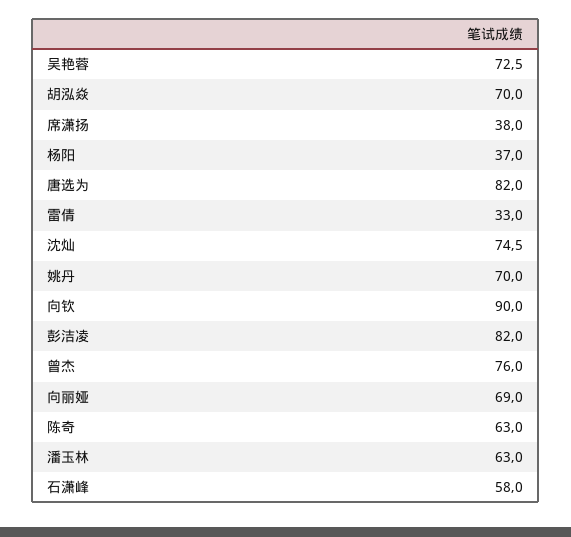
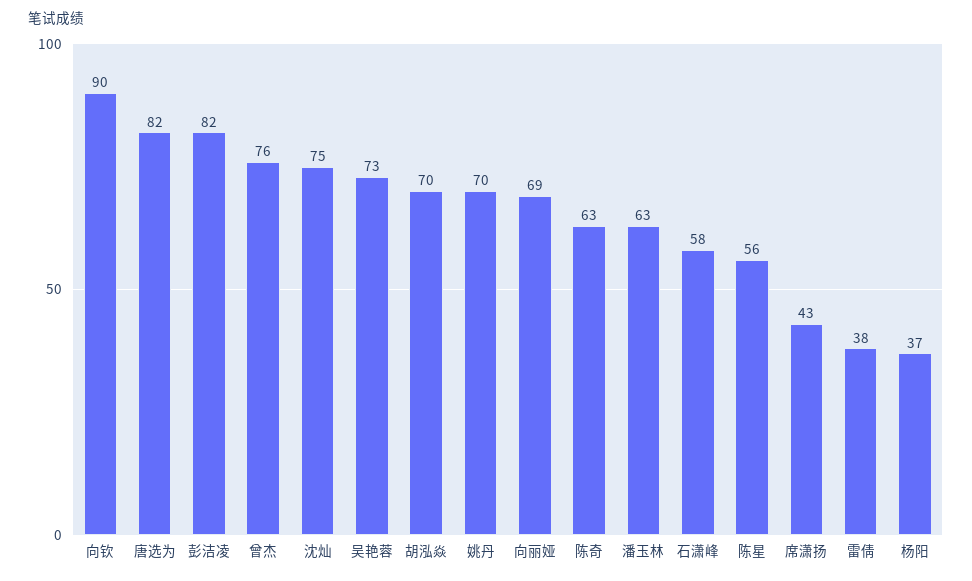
席潇扬: 38 -> 43
雷倩: 33 -> 38
陈星: none -> 56

